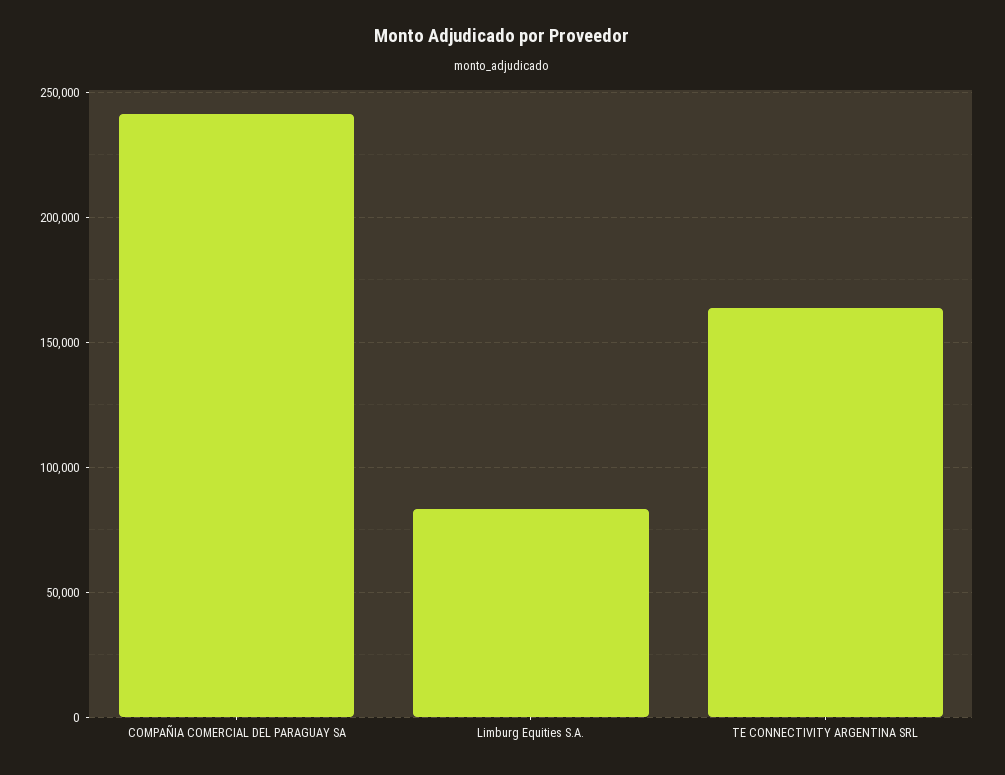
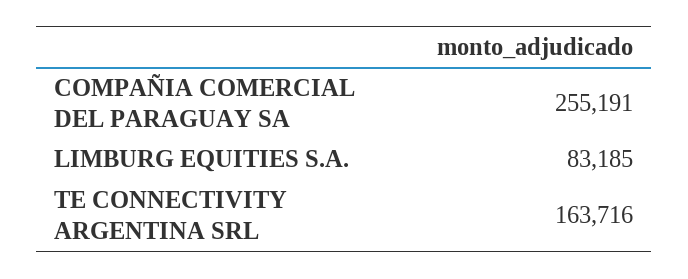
COMPAÑIA COMERCIAL DEL PARAGUAY SA: 240000 -> 255191

